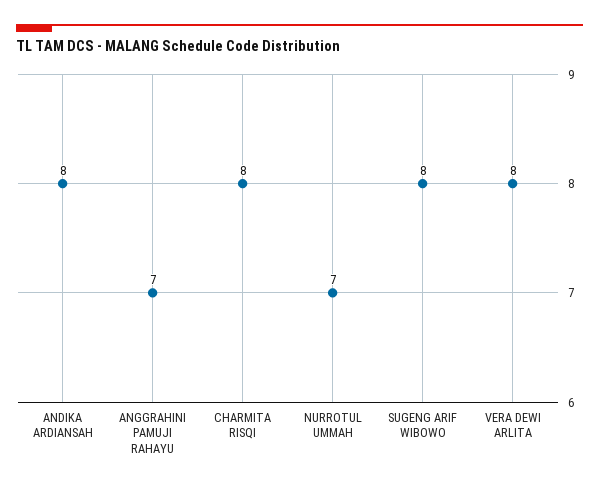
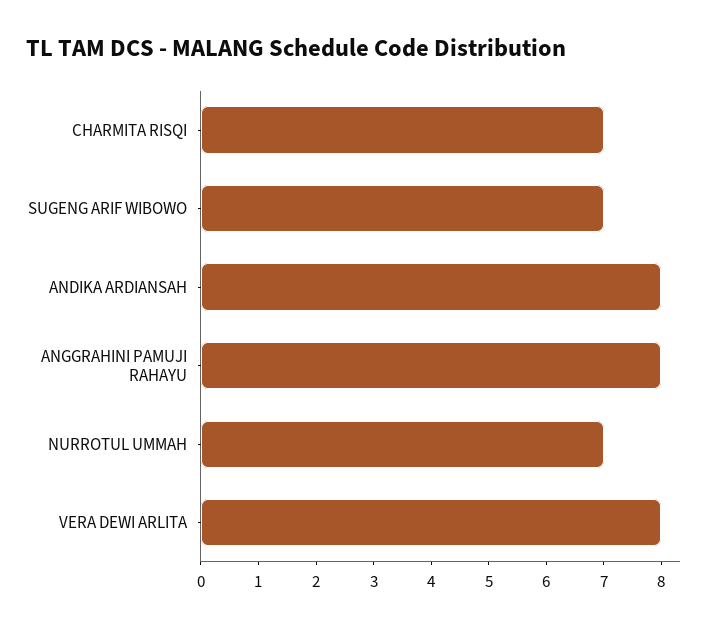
ANGGRAHINI PAMUJI RAHAYU: 7 -> 8
CHARMITA RISQI: 8 -> 7
SUGENG ARIF WIBOWO: 8 -> 7

